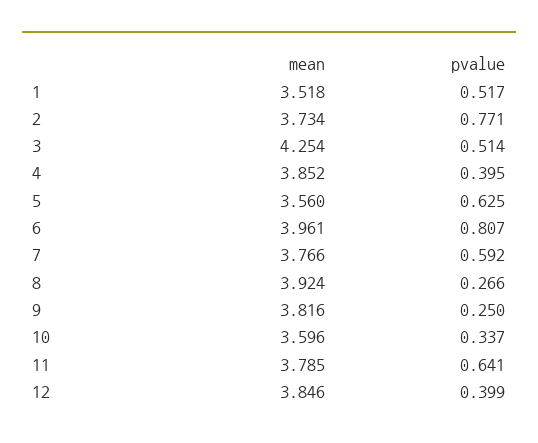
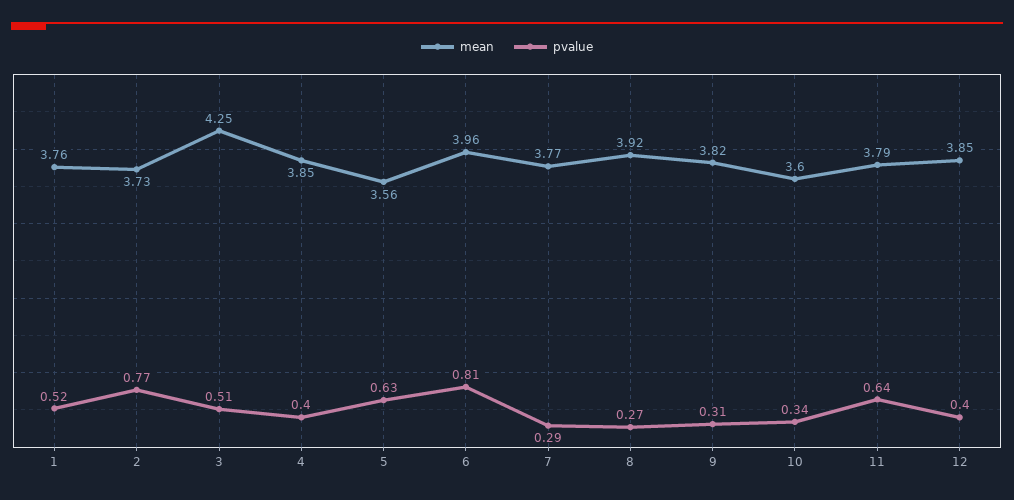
mean, 1: 3.518 -> 3.76
pvalue, 7: 0.592 -> 0.29
pvalue, 9: 0.25 -> 0.31

